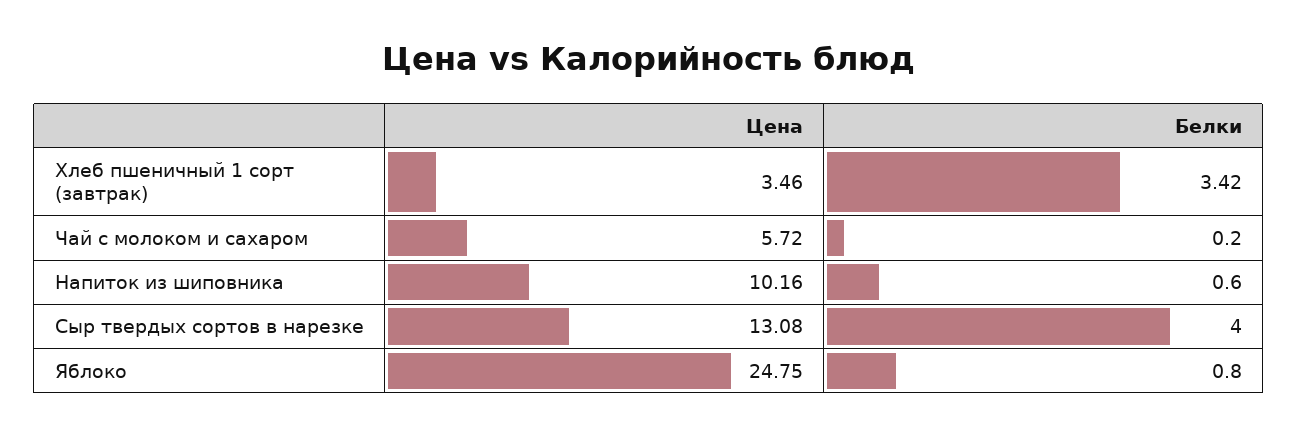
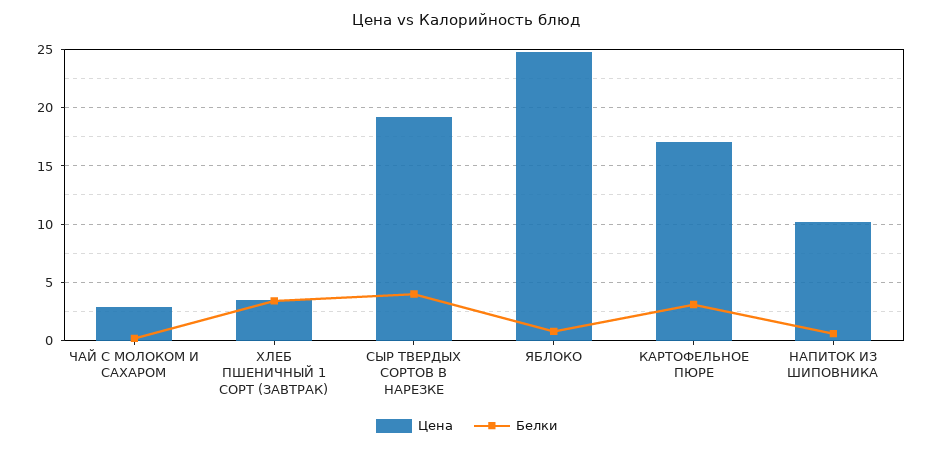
Цена, Чай с молоком и сахаром: 5.72 -> 3
Цена, Сыр твердых сортов в нарезке: 13.08 -> 19
Цена, КАРТОФЕЛЬНОЕ ПЮРЕ: none -> 17
Белки, КАРТОФЕЛЬНОЕ ПЮРЕ: none -> 3

